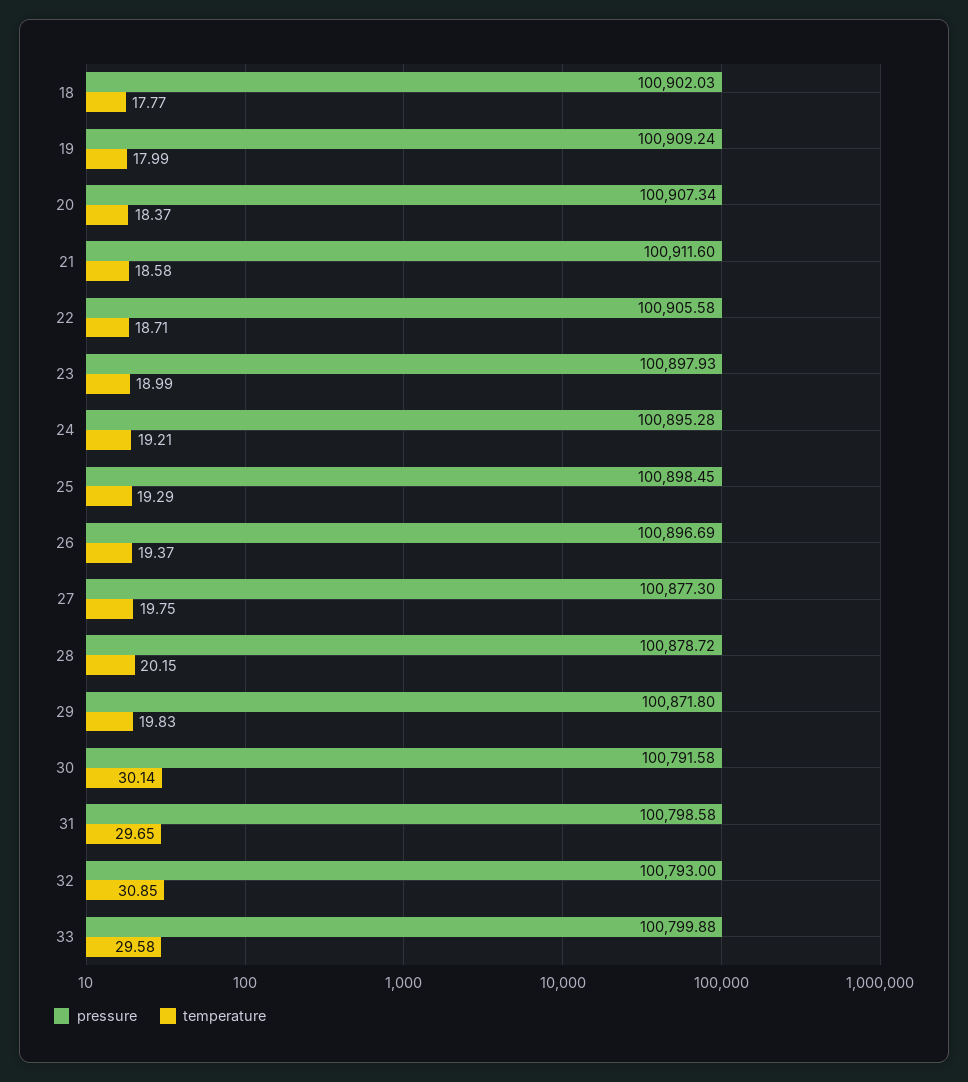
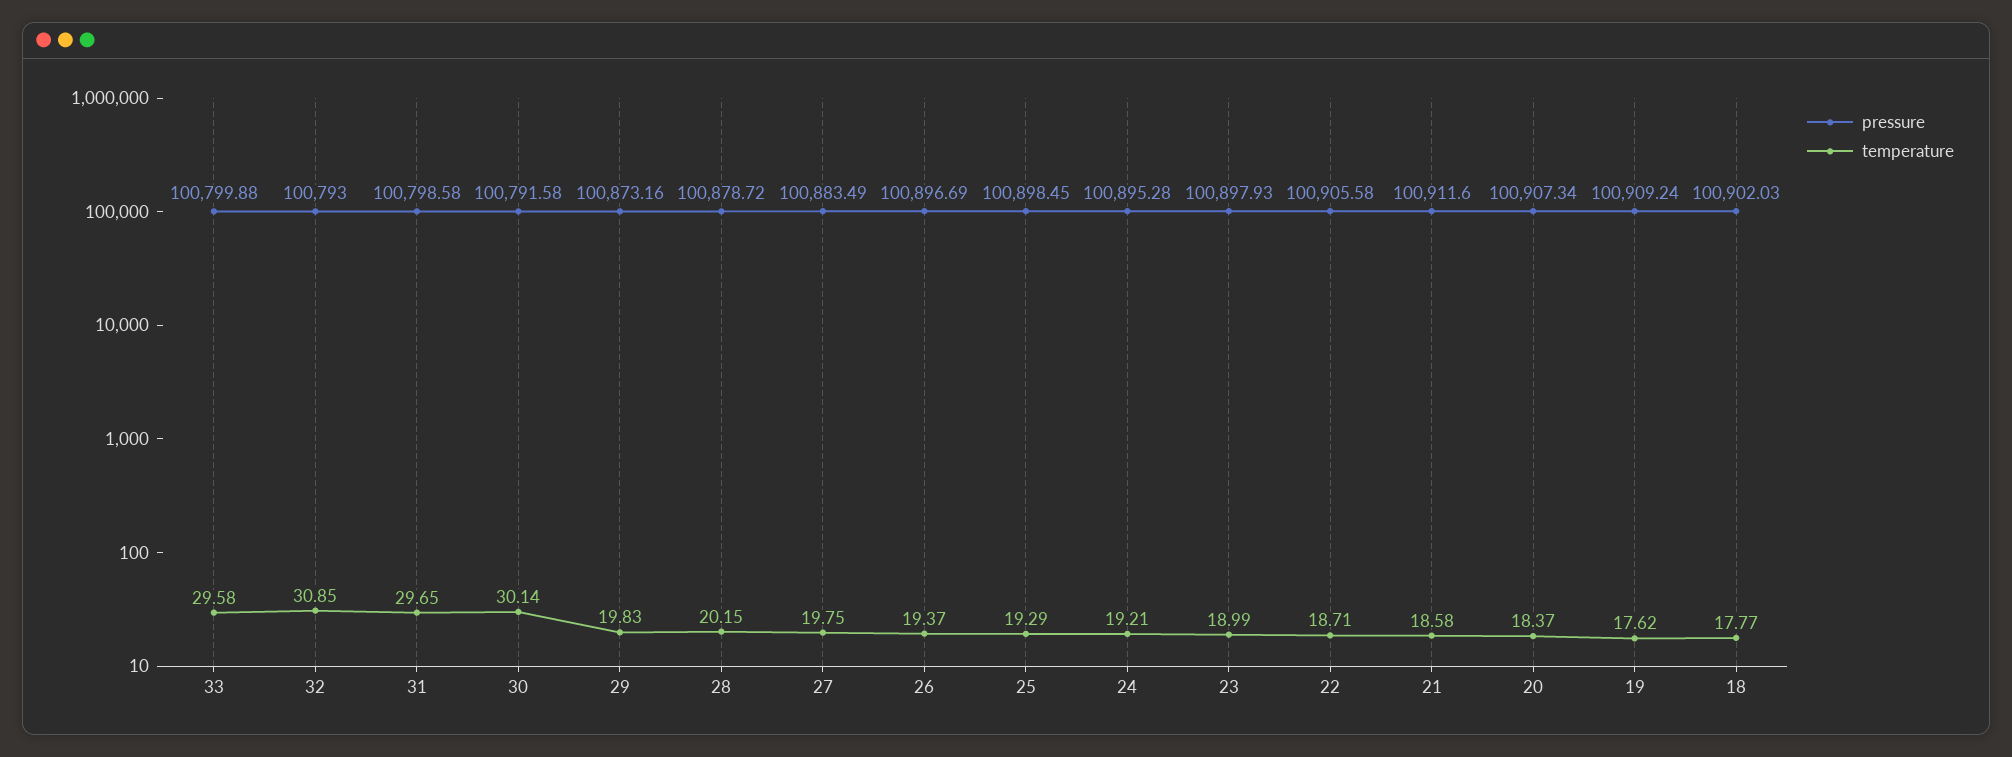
temperature, 19: 17.99 -> 17.62
pressure, 27: 100877.3 -> 100883.49
pressure, 29: 100871.8 -> 100873.16

